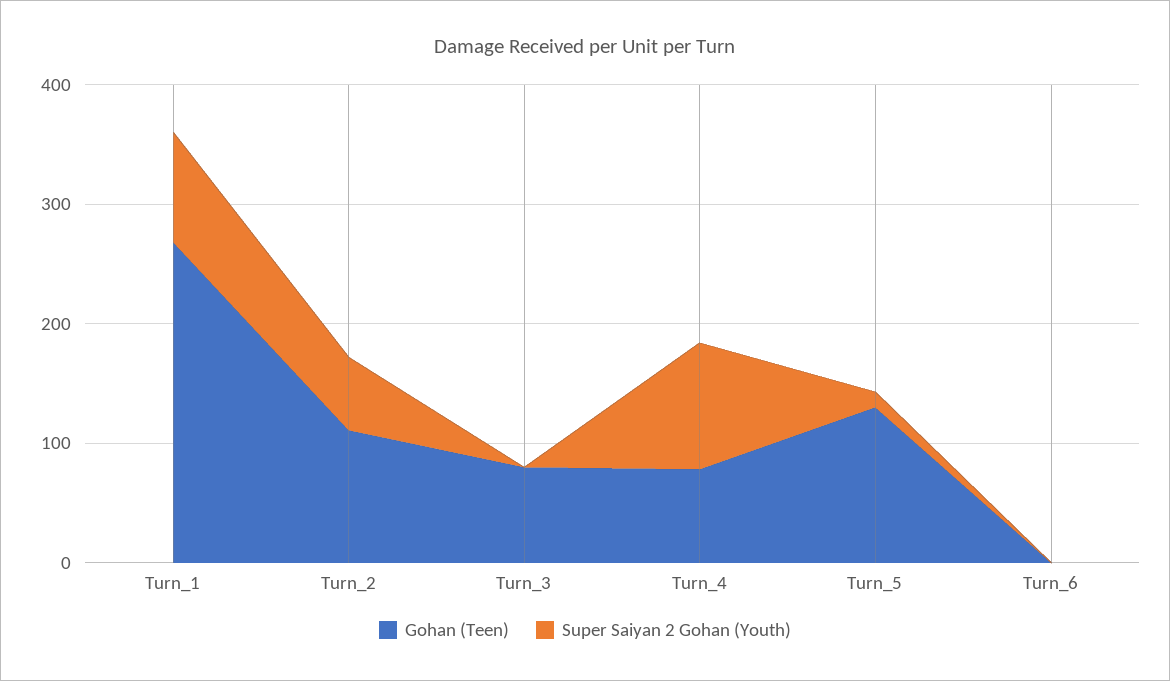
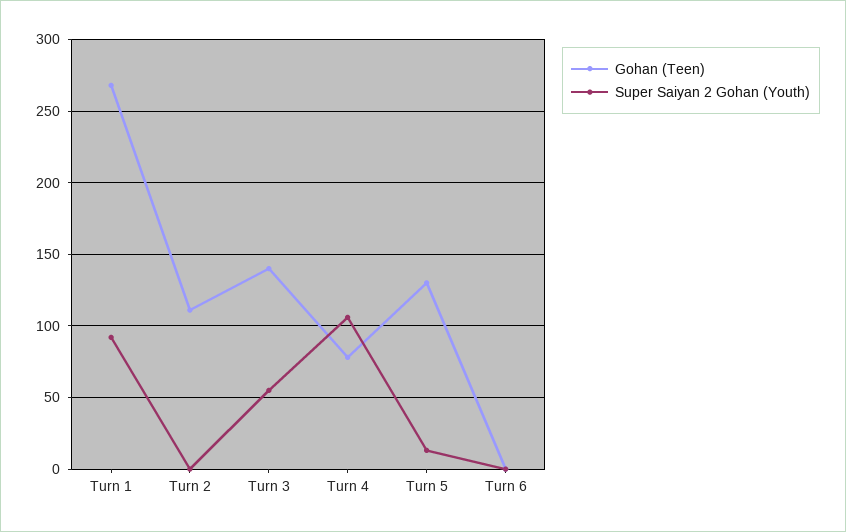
Super Saiyan 2 Gohan (Youth), Turn_2: 60 -> 0
Gohan (Teen), Turn_3: 80 -> 140
Super Saiyan 2 Gohan (Youth), Turn_3: 0 -> 55

